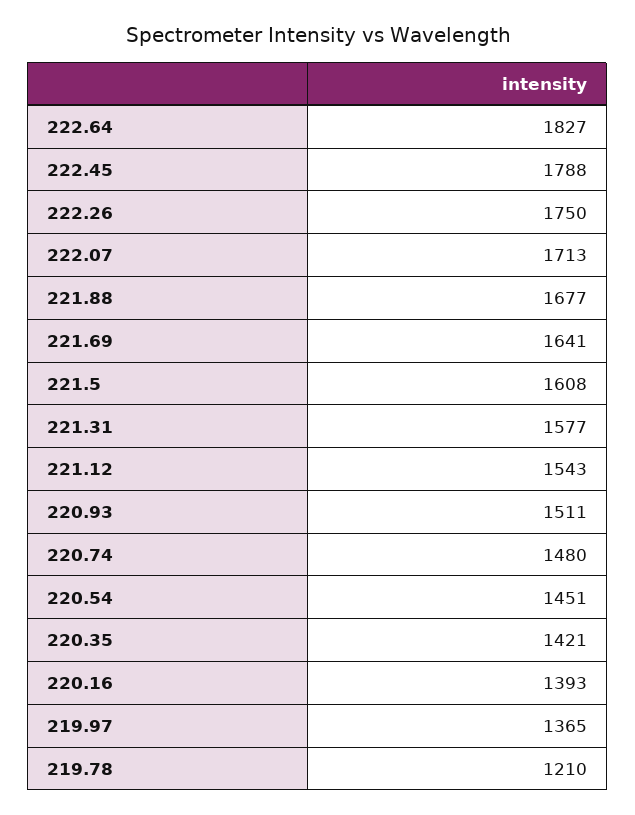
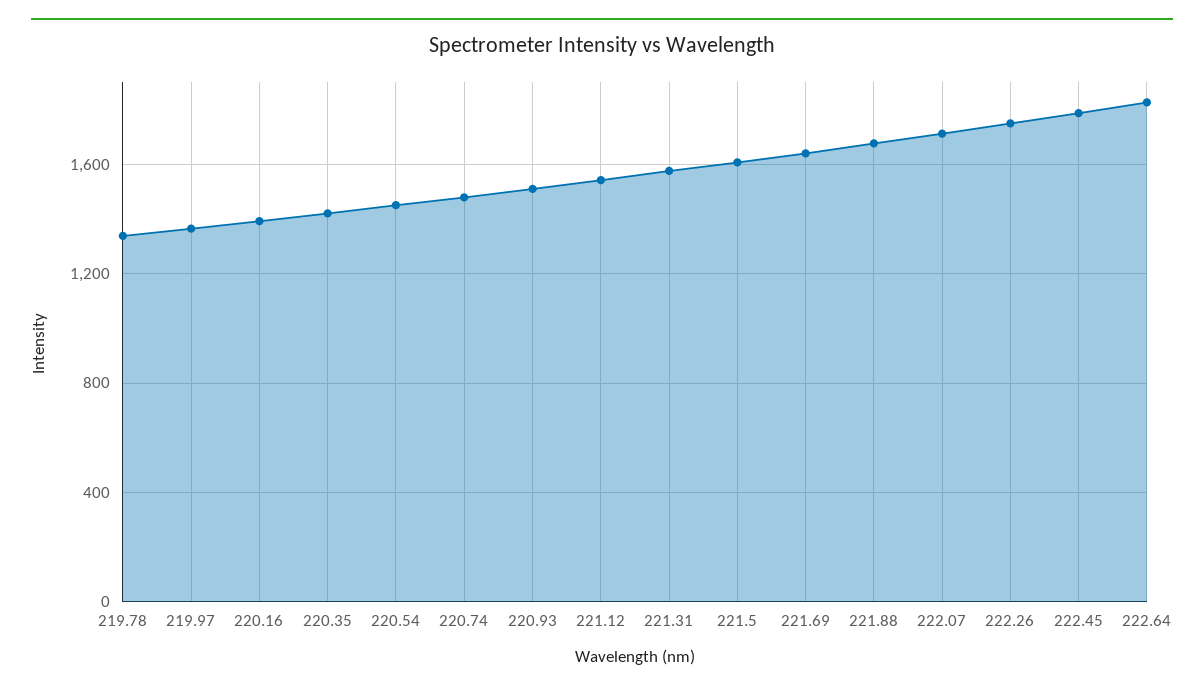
219.78: 1210 -> 1350

